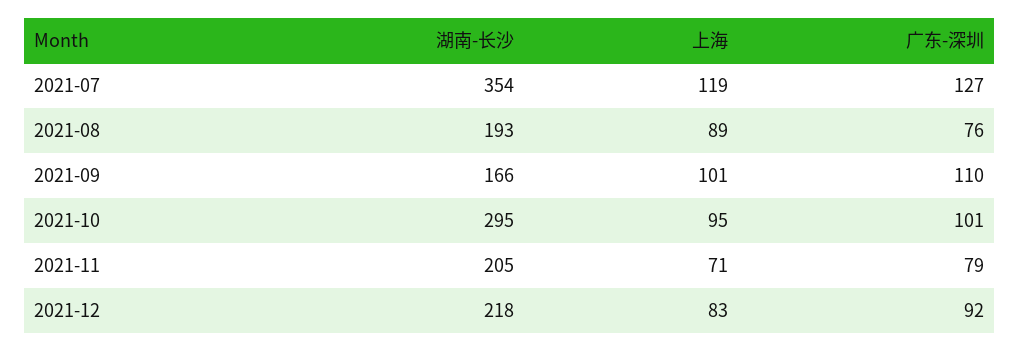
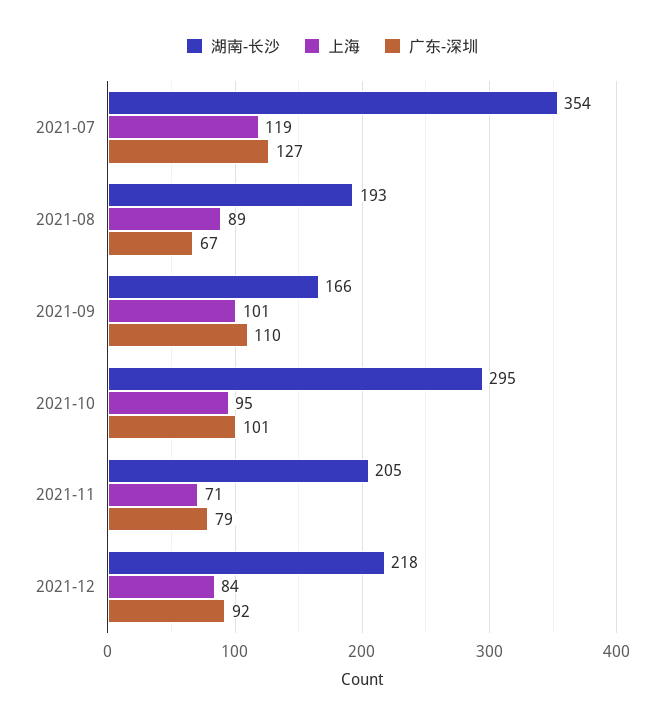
广东-深圳, 2021-08: 76 -> 67
上海, 2021-12: 83 -> 84

